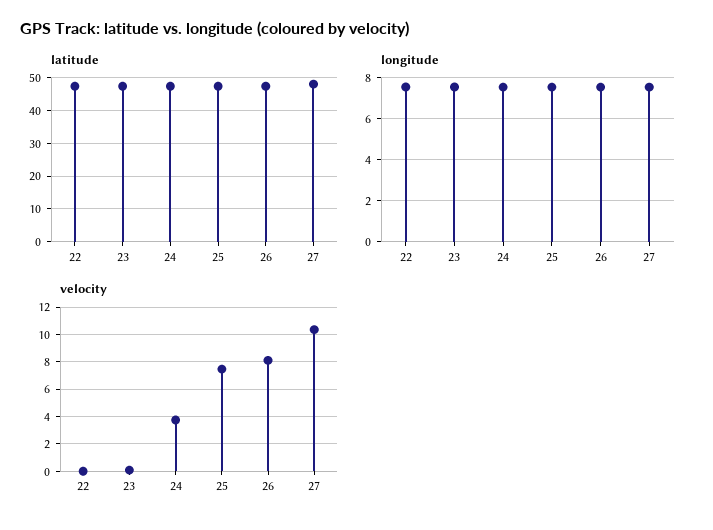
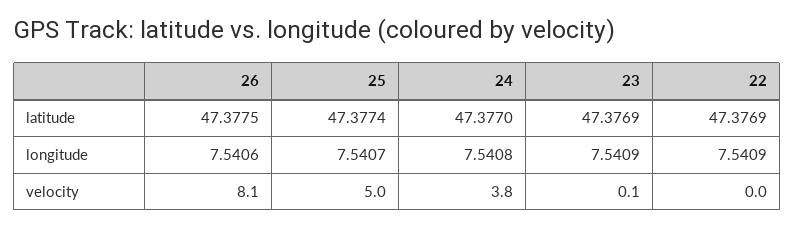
latitude, 27: 48 -> none
longitude, 27: 7.5 -> none
velocity, 25: 7.5 -> 5
velocity, 27: 10.5 -> none

